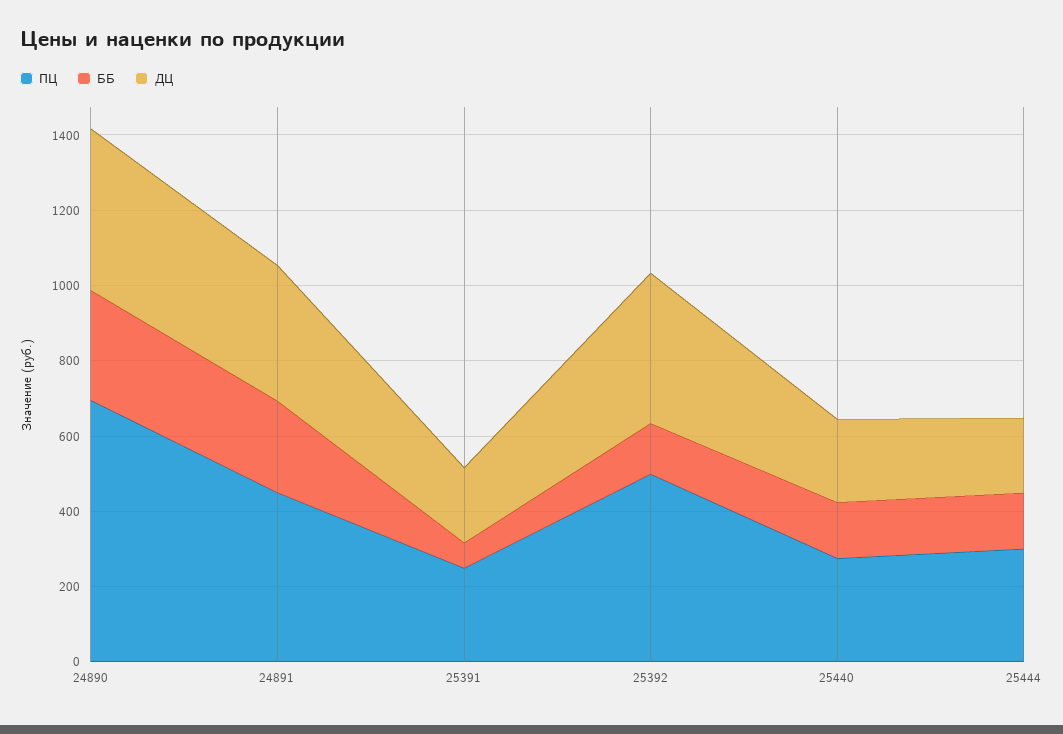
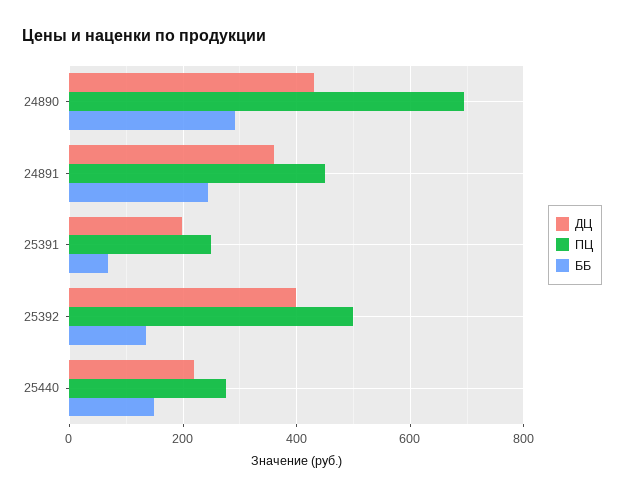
ПЦ, 25444: 300 -> none
ББ, 25444: 150 -> none
ДЦ, 25444: 200 -> none

